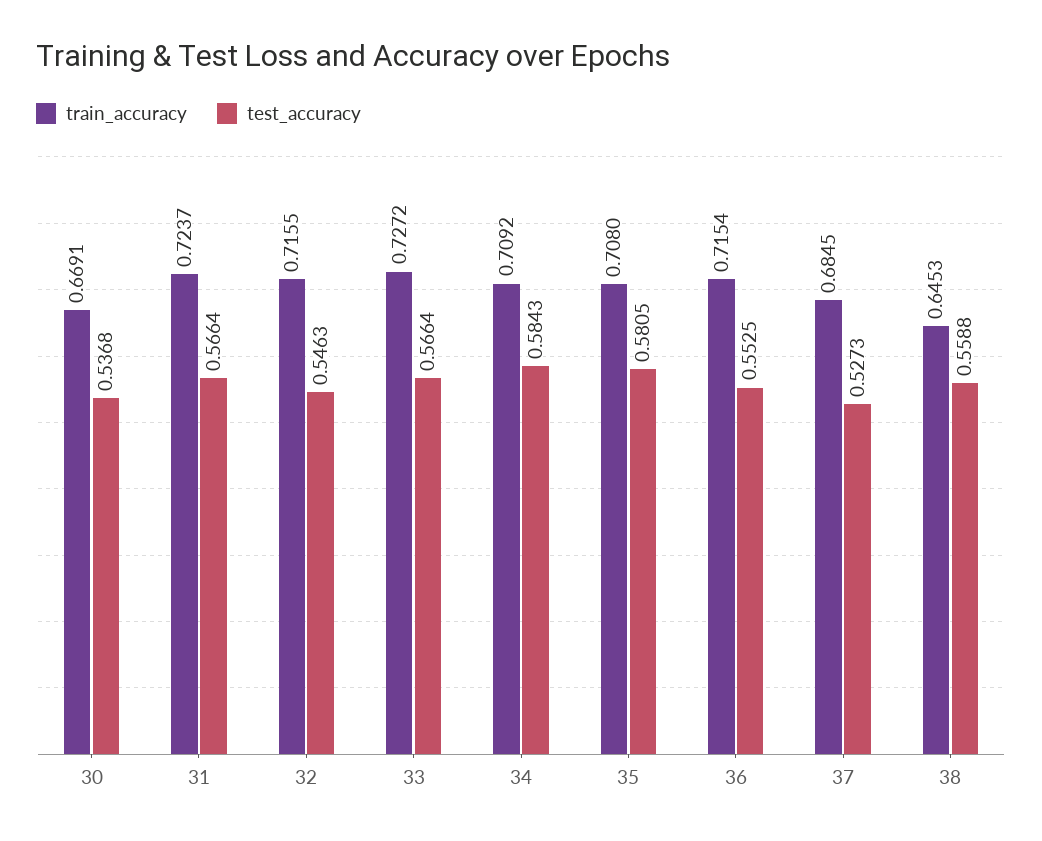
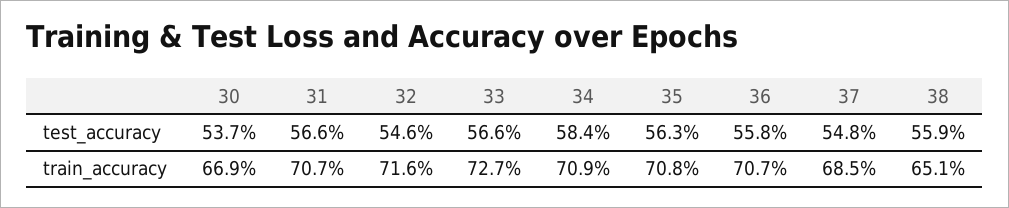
train_accuracy, 31: 0.7237 -> 0.707
test_accuracy, 35: 0.5805 -> 0.563
train_accuracy, 36: 0.7154 -> 0.707
test_accuracy, 36: 0.5525 -> 0.558
test_accuracy, 37: 0.5273 -> 0.548
train_accuracy, 38: 0.6453 -> 0.651

